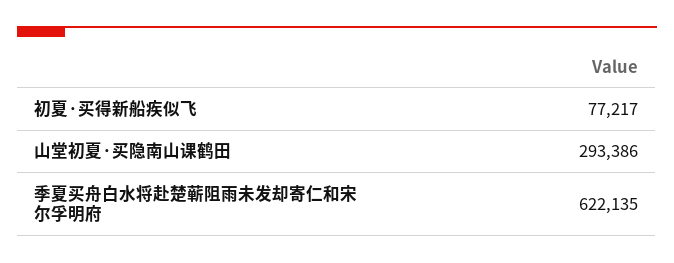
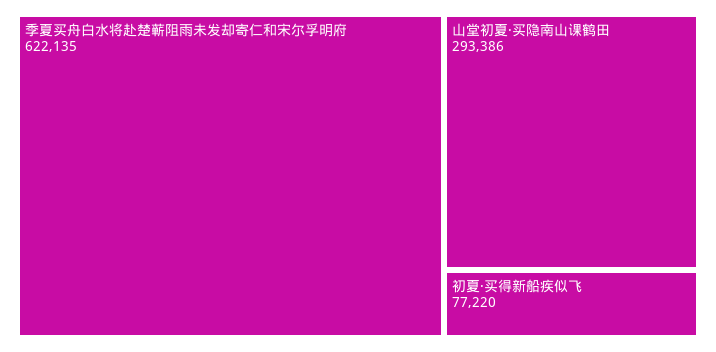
初夏·买得新船疾似飞: 77217 -> 77220

